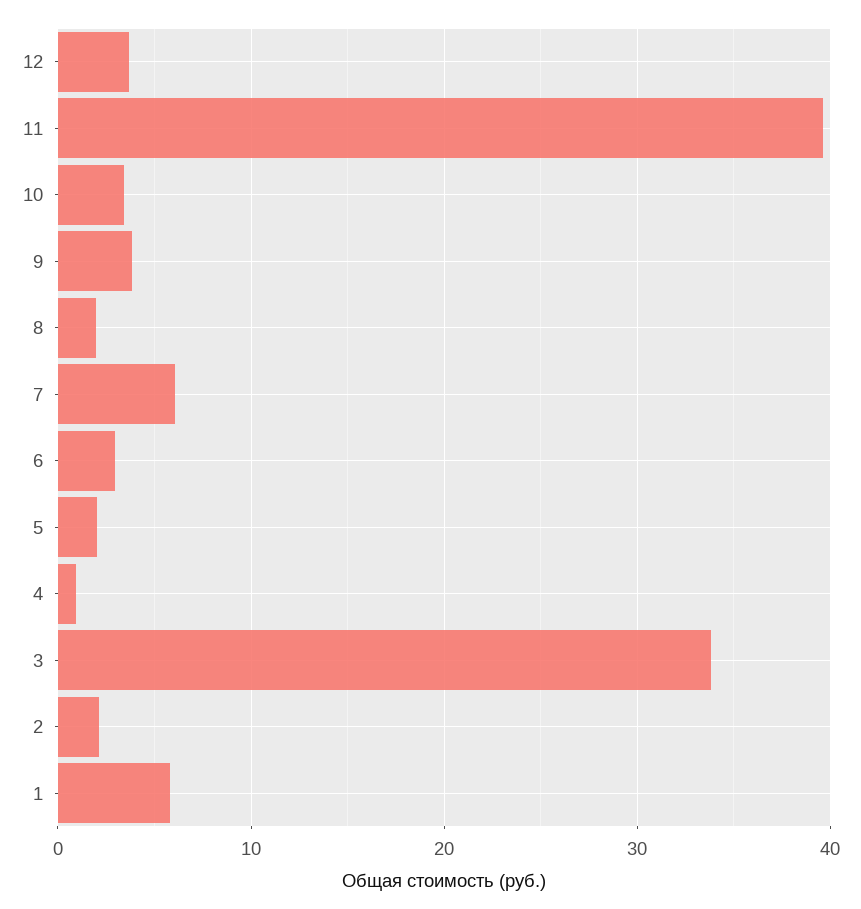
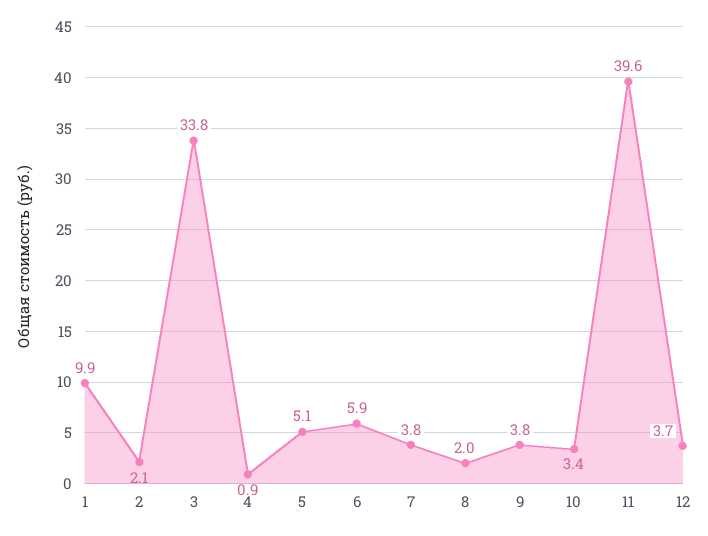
7: 6 -> 3.8
6: 3 -> 5.9
5: 2 -> 5.1
1: 6 -> 9.9

